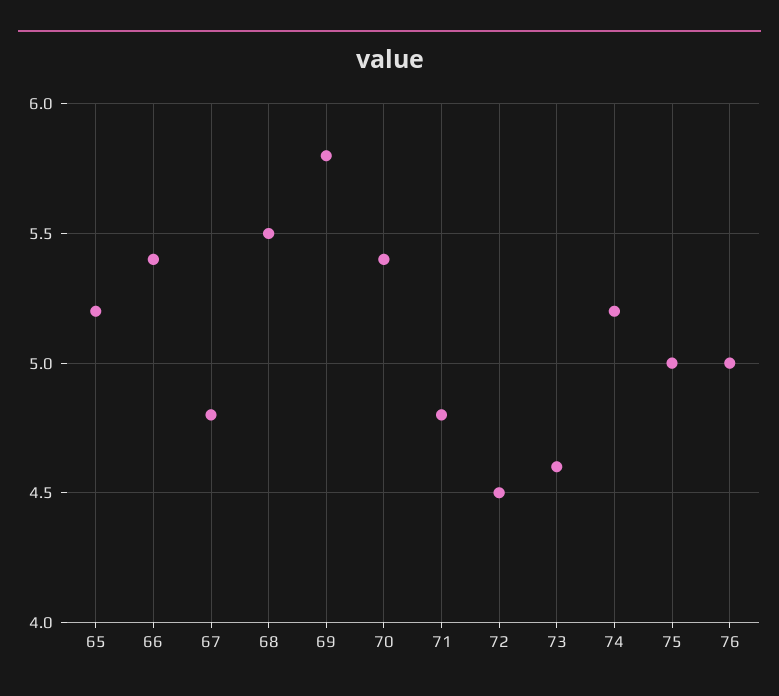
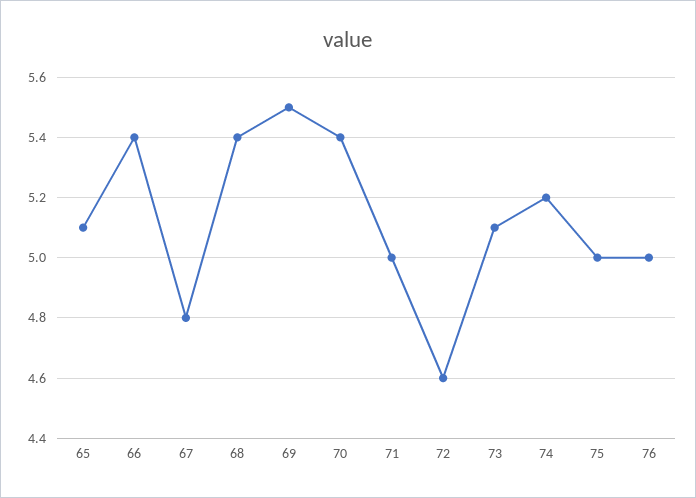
65: 5.2 -> 5.1
68: 5.5 -> 5.4
69: 5.8 -> 5.5
71: 4.8 -> 5
72: 4.5 -> 4.6
73: 4.6 -> 5.1

